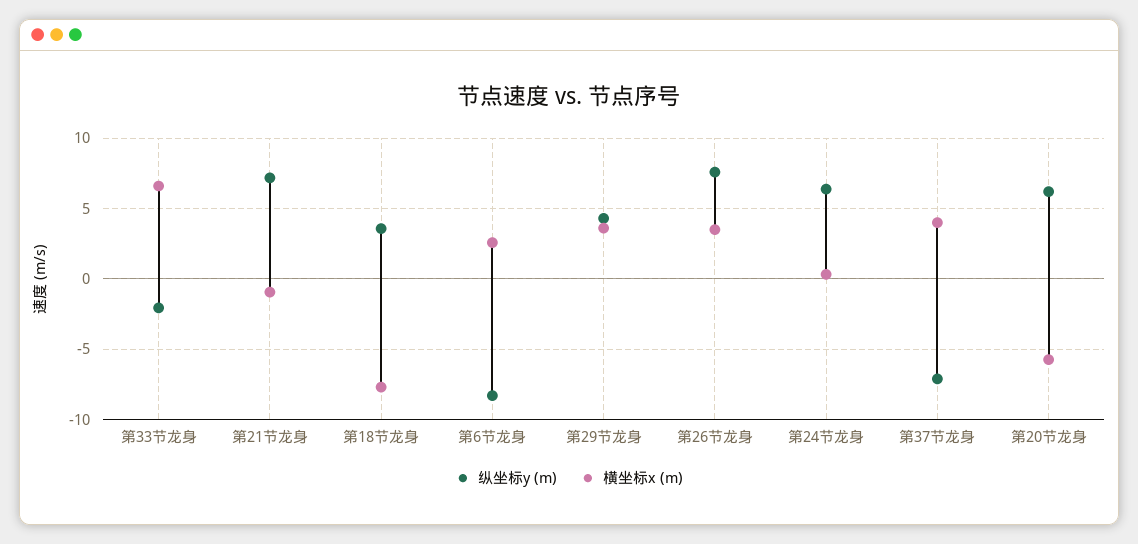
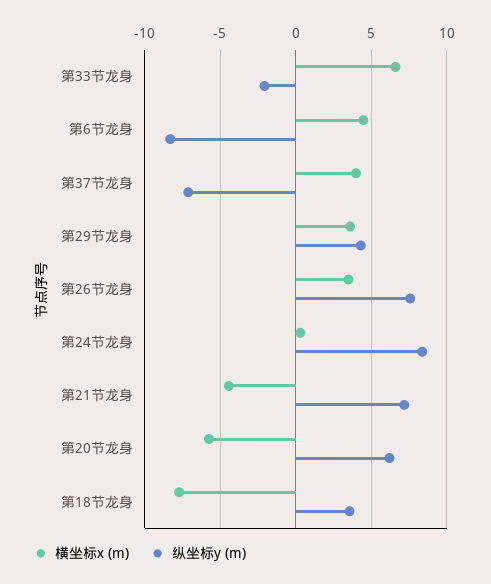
横坐标x (m), 第21节龙身: -1 -> -4.5
横坐标x (m), 第6节龙身: 2.5 -> 4.5
纵坐标y (m), 第24节龙身: 6.5 -> 8.5

